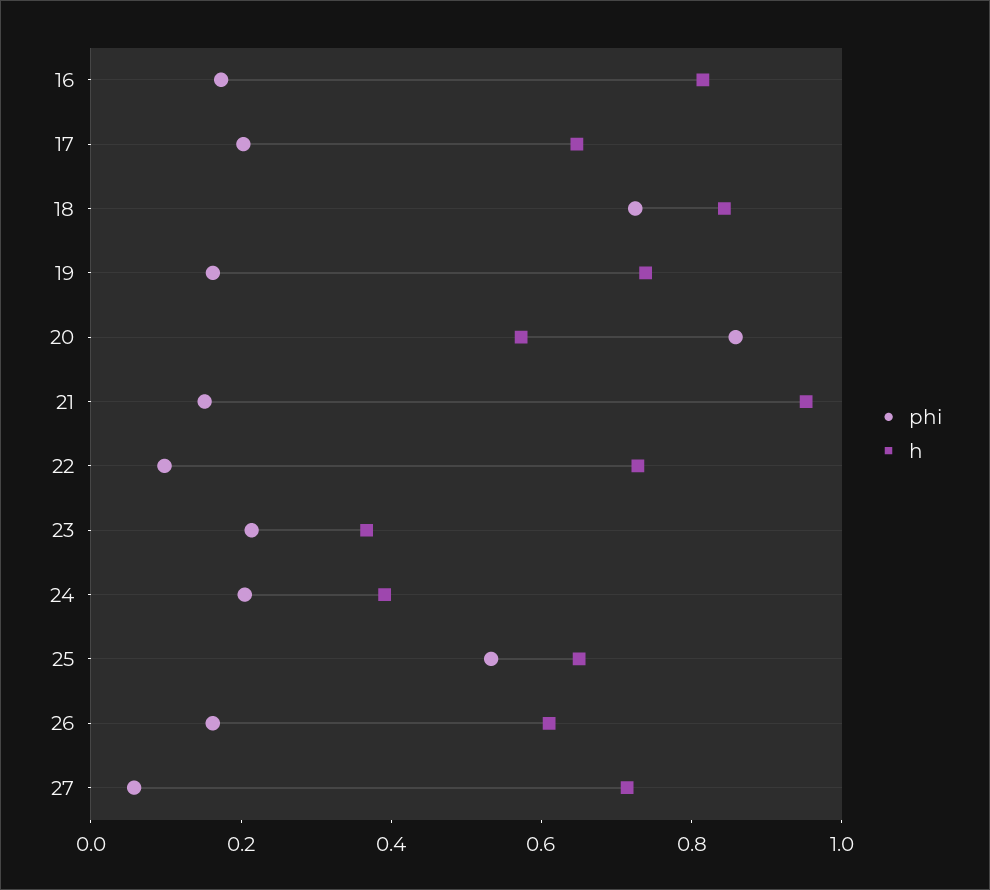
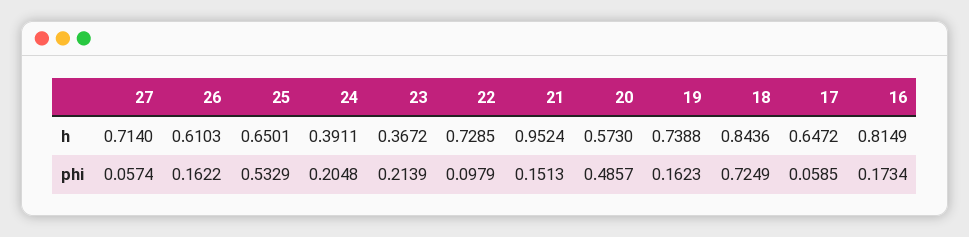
phi, 17: 0.2 -> 0.0585
phi, 20: 0.85 -> 0.4857

